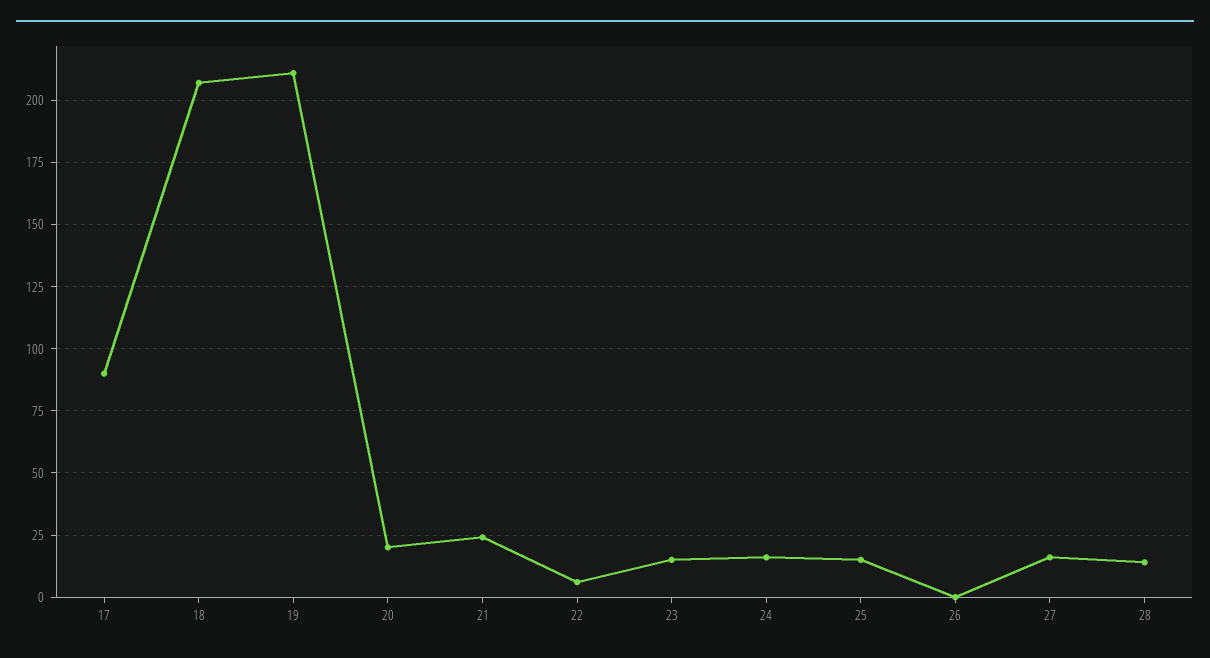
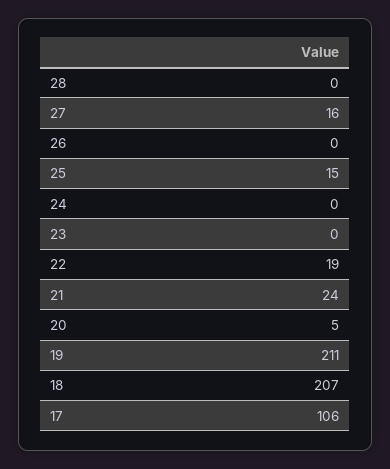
17: 90 -> 106
20: 20 -> 5
22: 5 -> 19
23: 15 -> 0
24: 15 -> 0
28: 15 -> 0

